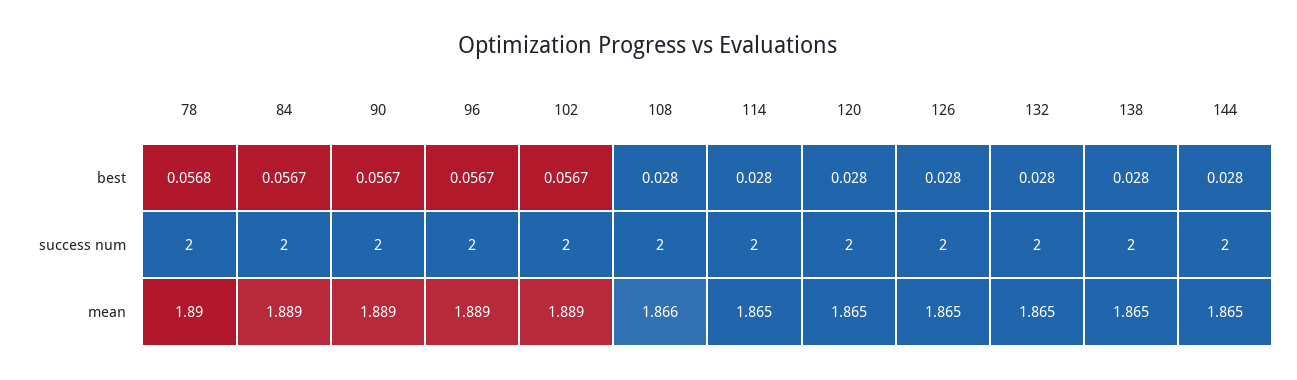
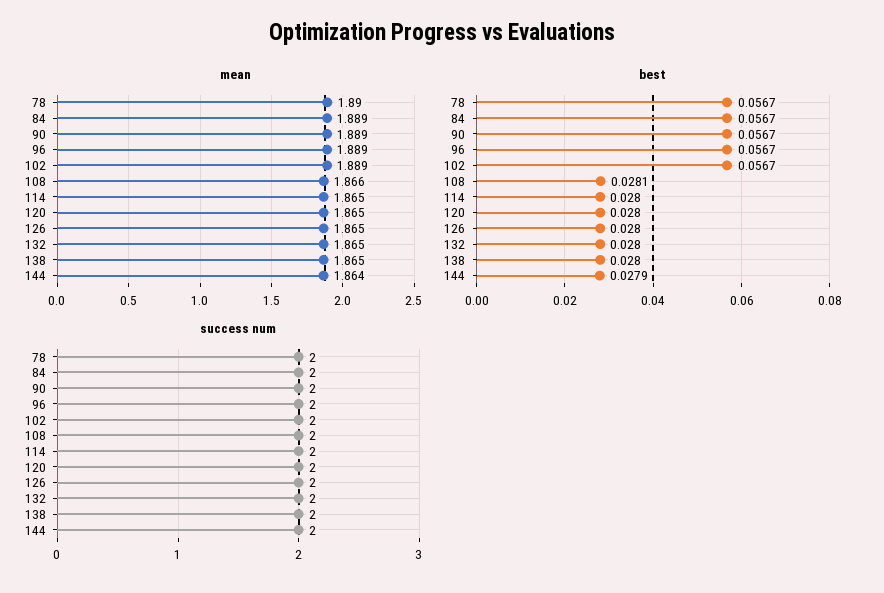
best, 78: 0.0568 -> 0.0567
best, 108: 0.028 -> 0.0281
best, 144: 0.028 -> 0.0279
mean, 144: 1.865 -> 1.864

